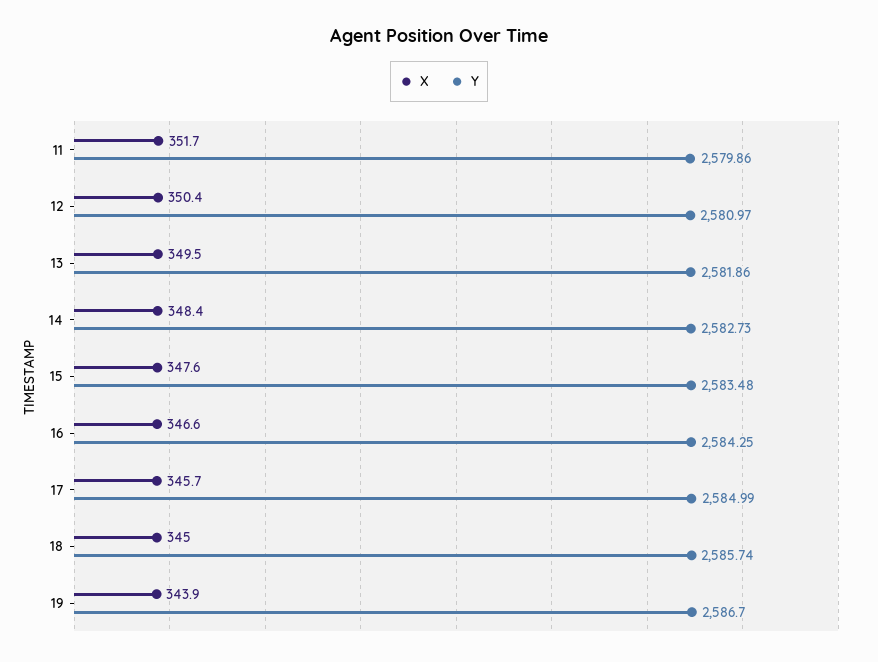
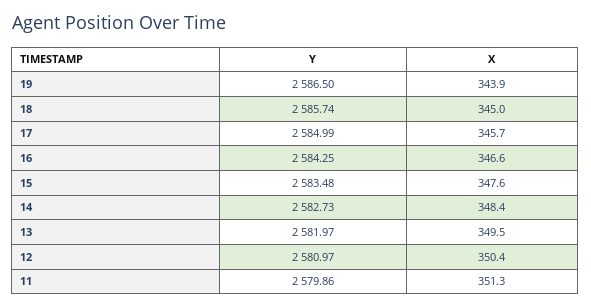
X, 11: 351.7 -> 351.3
Y, 13: 2581.86 -> 2581.97
Y, 19: 2586.7 -> 2586.5

